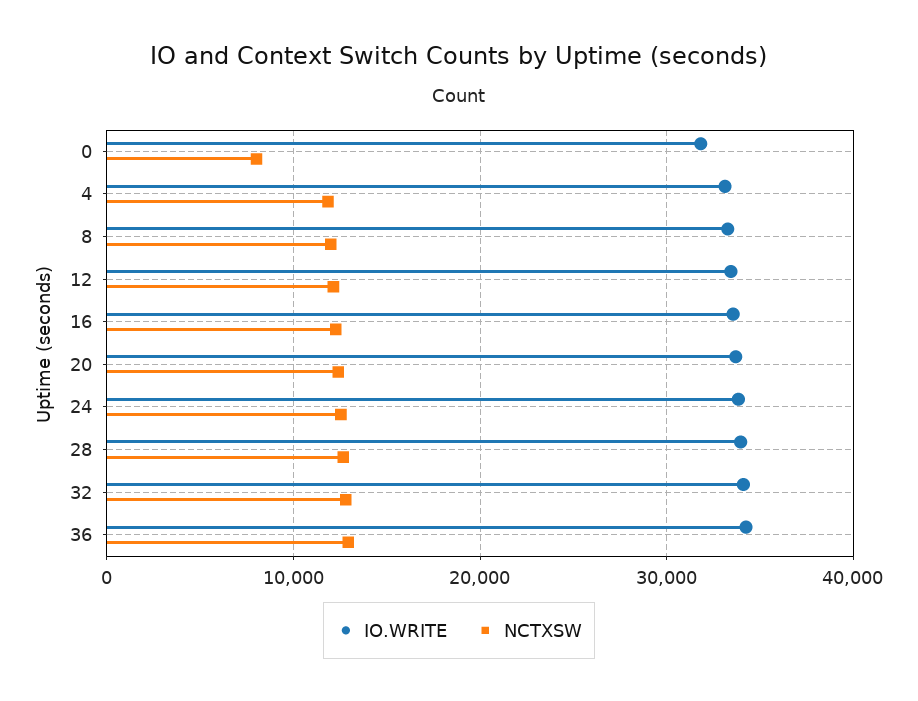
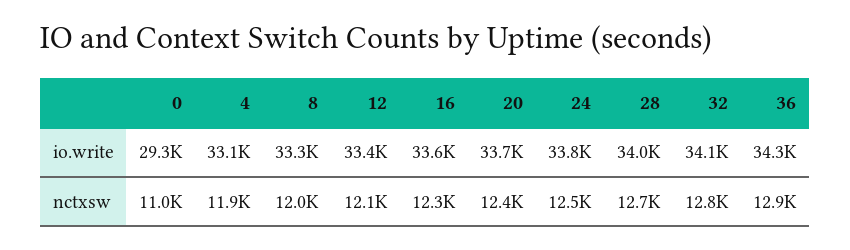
IO.WRITE, 0: 32000 -> 29300
NCTXSW, 0: 8000 -> 11000

